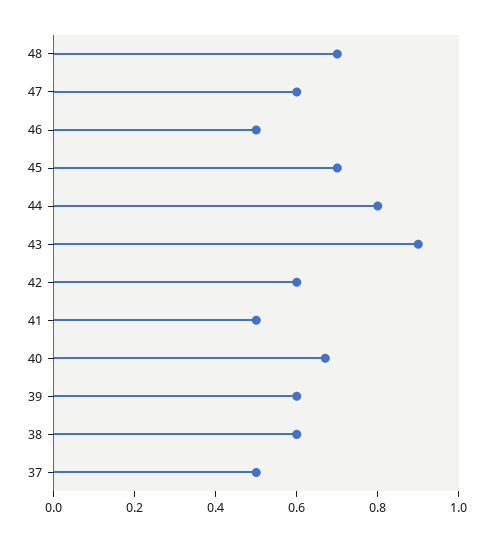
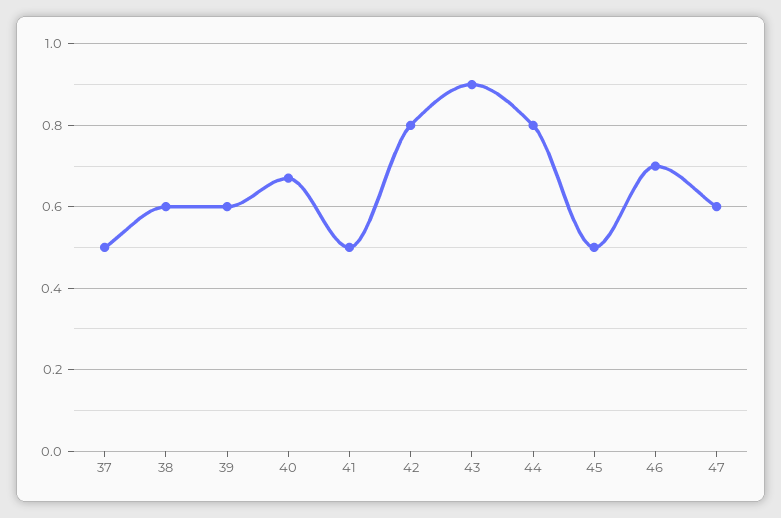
48: 0.7 -> none
46: 0.5 -> 0.7
45: 0.7 -> 0.5
42: 0.6 -> 0.8

